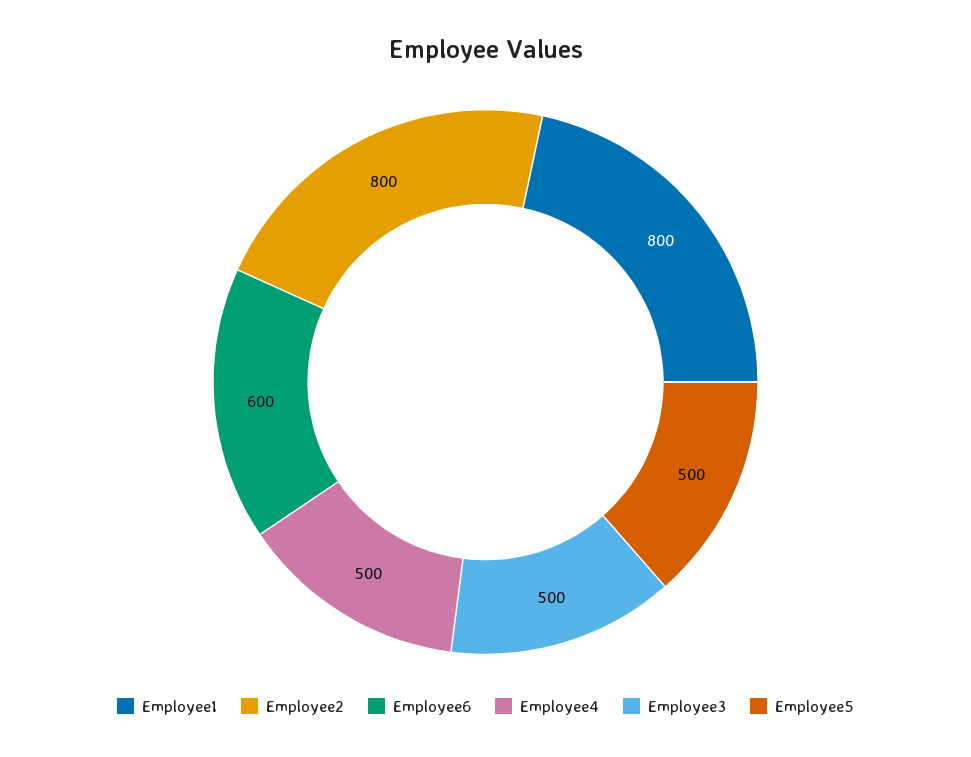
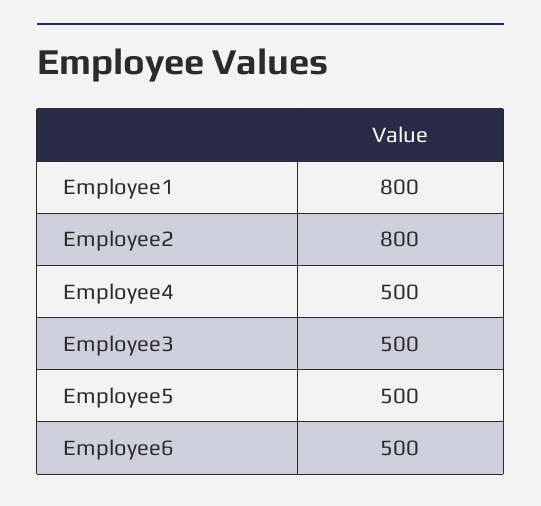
Employee6: 600 -> 500

